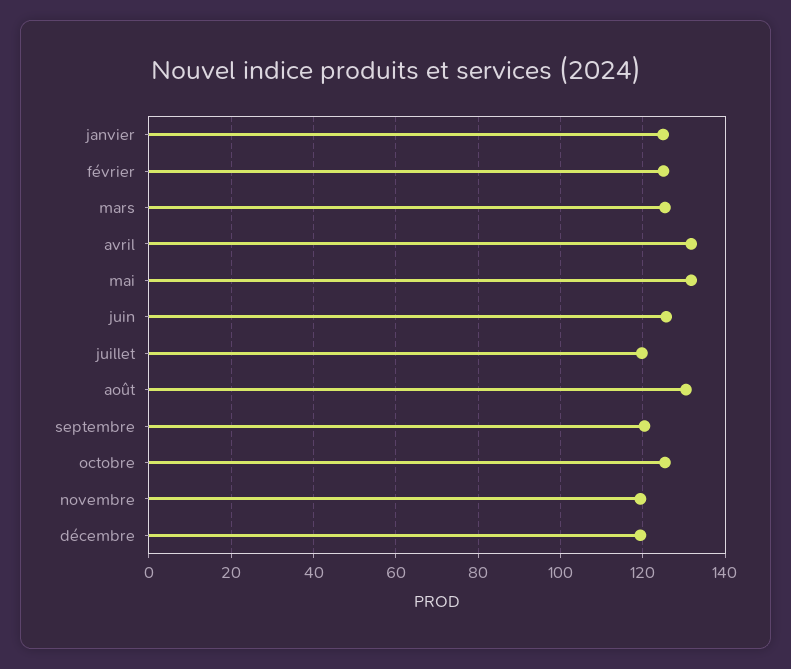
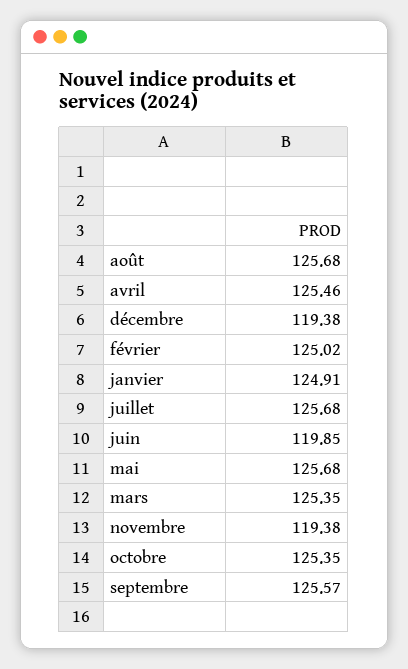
avril: 132 -> 125.46
mai: 132 -> 125.68
juin: 126 -> 119.85
juillet: 120 -> 125.68
août: 130 -> 125.68
septembre: 120 -> 125.57

